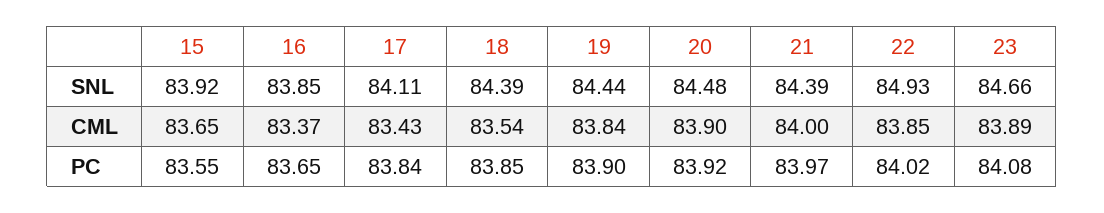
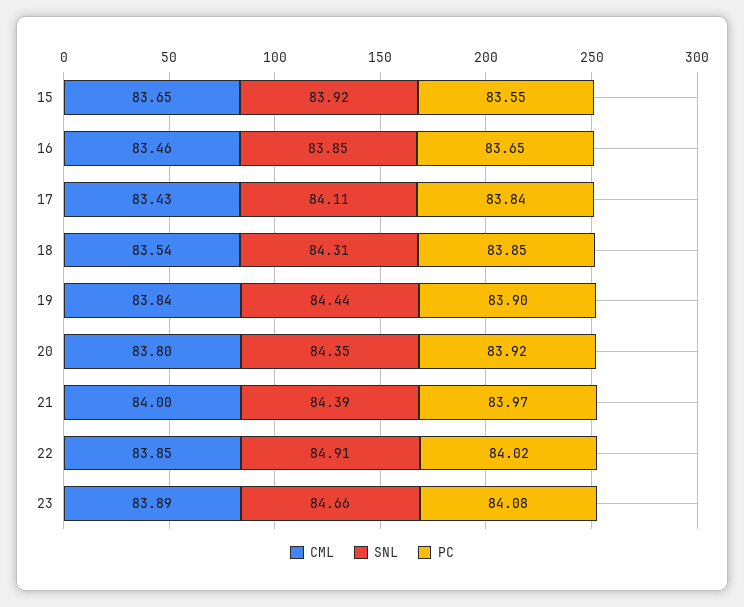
SNL, 18: 84.39 -> 84.31
SNL, 20: 84.48 -> 84.35
SNL, 22: 84.93 -> 84.91
CML, 16: 83.37 -> 83.46
CML, 20: 83.9 -> 83.8

